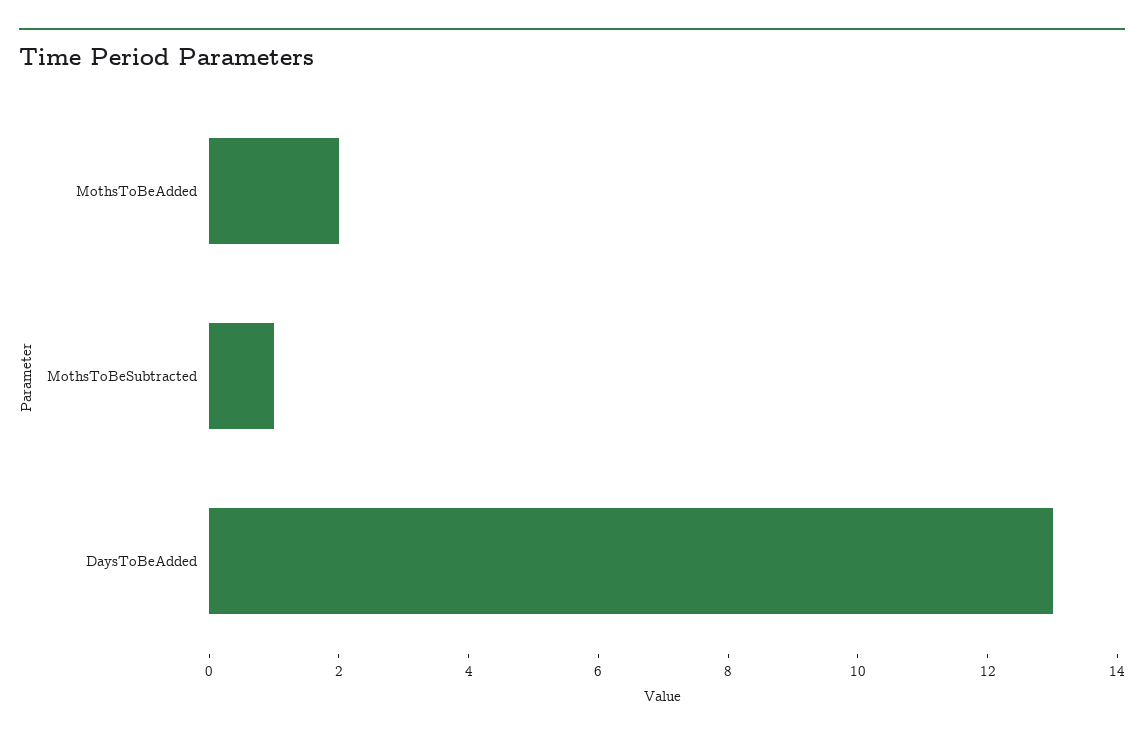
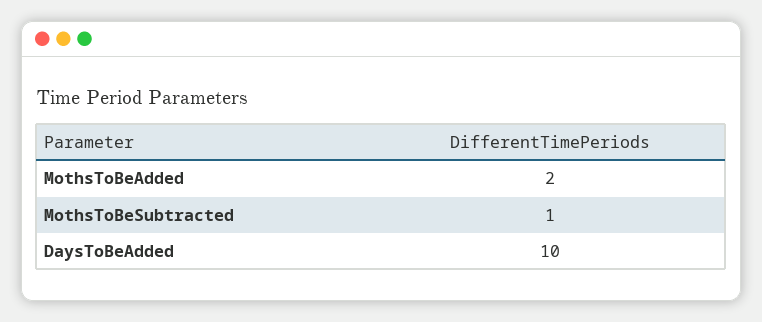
DaysToBeAdded: 13 -> 10

